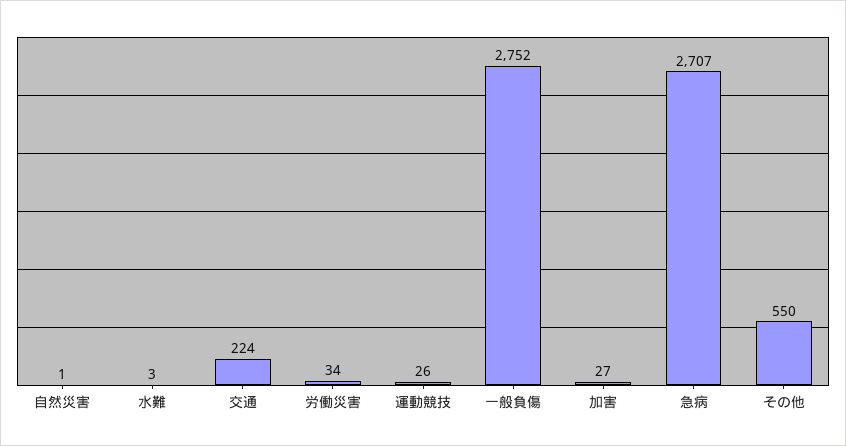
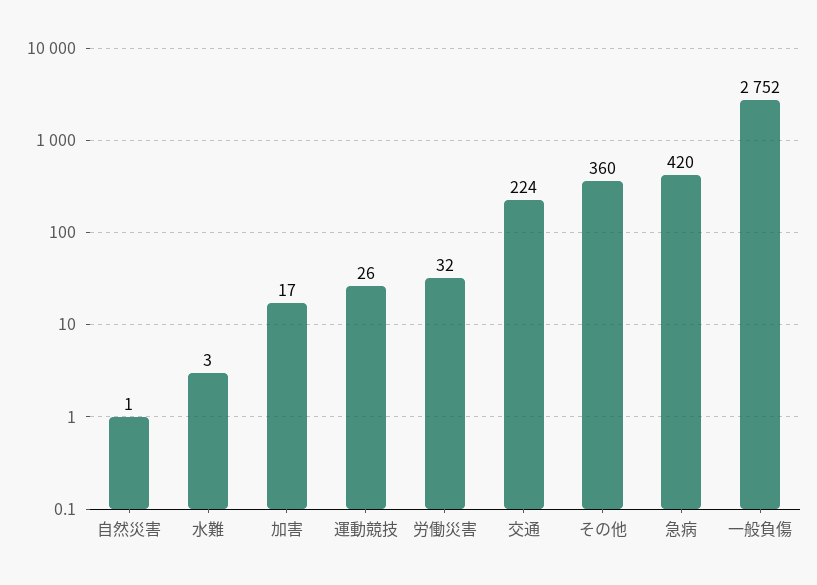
労働災害: 34 -> 32
加害: 27 -> 17
急病: 2707 -> 420
その他: 550 -> 360

